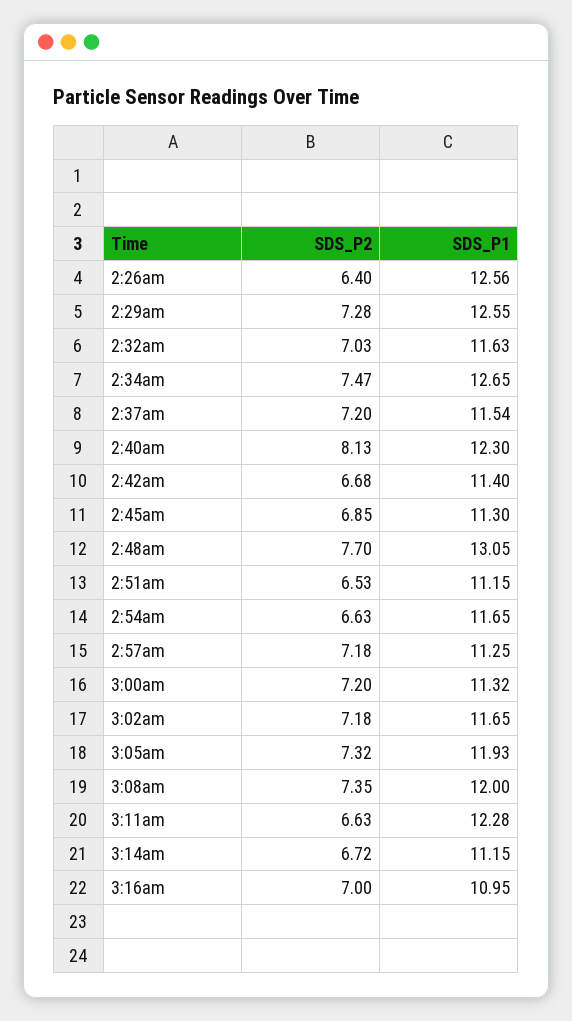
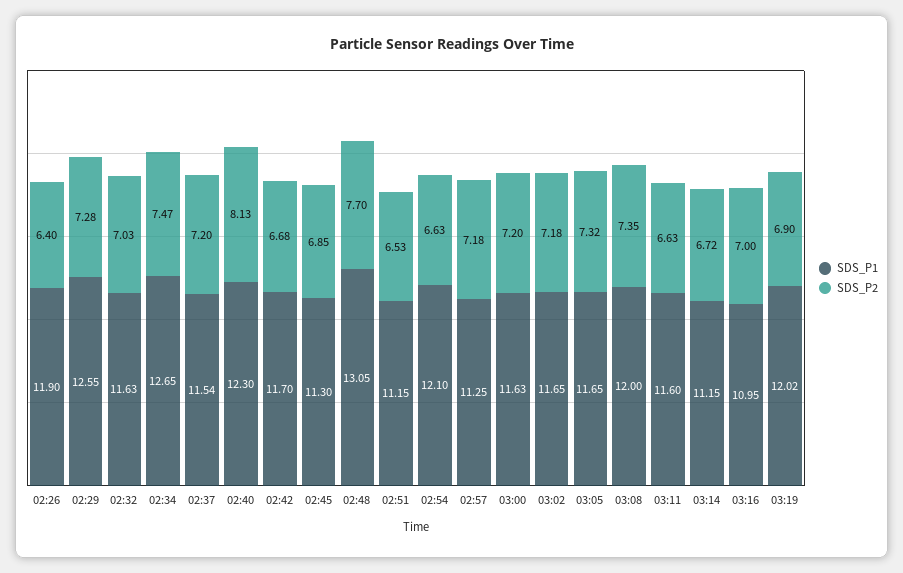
SDS_P1, 2:26am: 12.56 -> 11.9
SDS_P1, 2:42am: 11.4 -> 11.7
SDS_P1, 2:54am: 11.65 -> 12.1
SDS_P1, 3:00am: 11.32 -> 11.63
SDS_P1, 3:05am: 11.93 -> 11.65
SDS_P1, 3:11am: 12.28 -> 11.6
SDS_P1, 03:19: none -> 12.02
SDS_P2, 03:19: none -> 6.9

